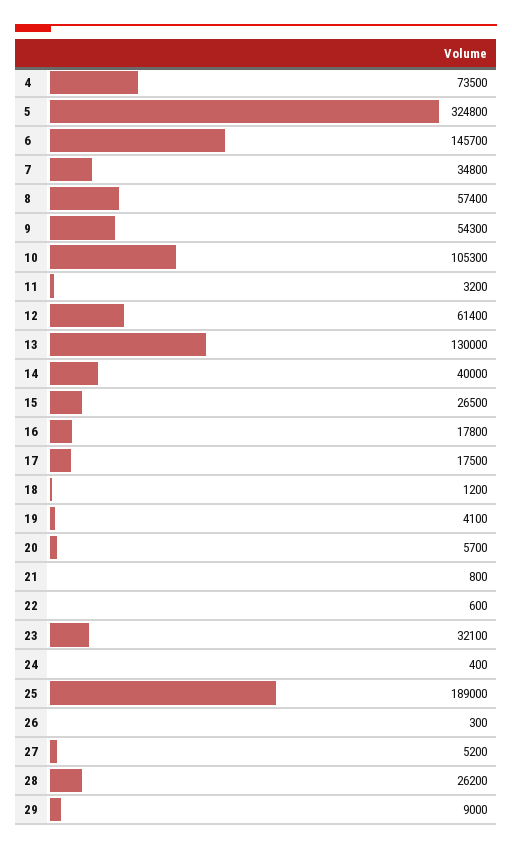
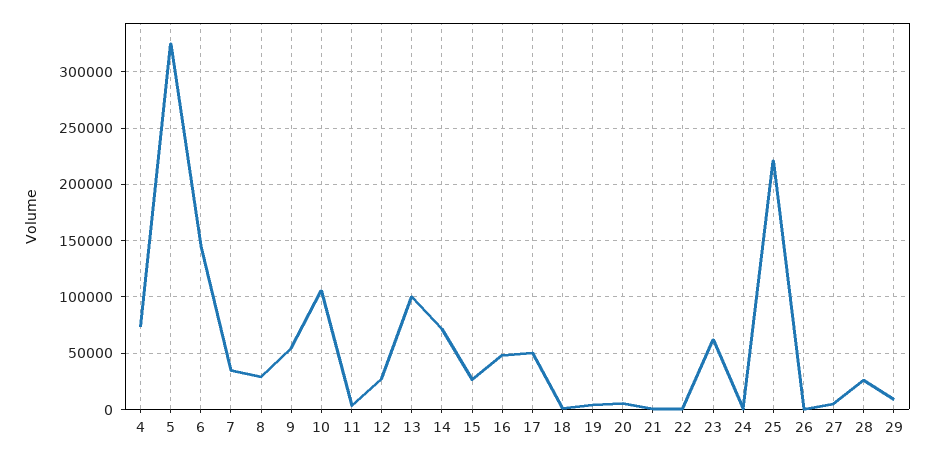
8: 57400 -> 30000
12: 61400 -> 30000
13: 130000 -> 100000
14: 40000 -> 70000
16: 17800 -> 50000
17: 17500 -> 50000
23: 32100 -> 60000
25: 189000 -> 220000

